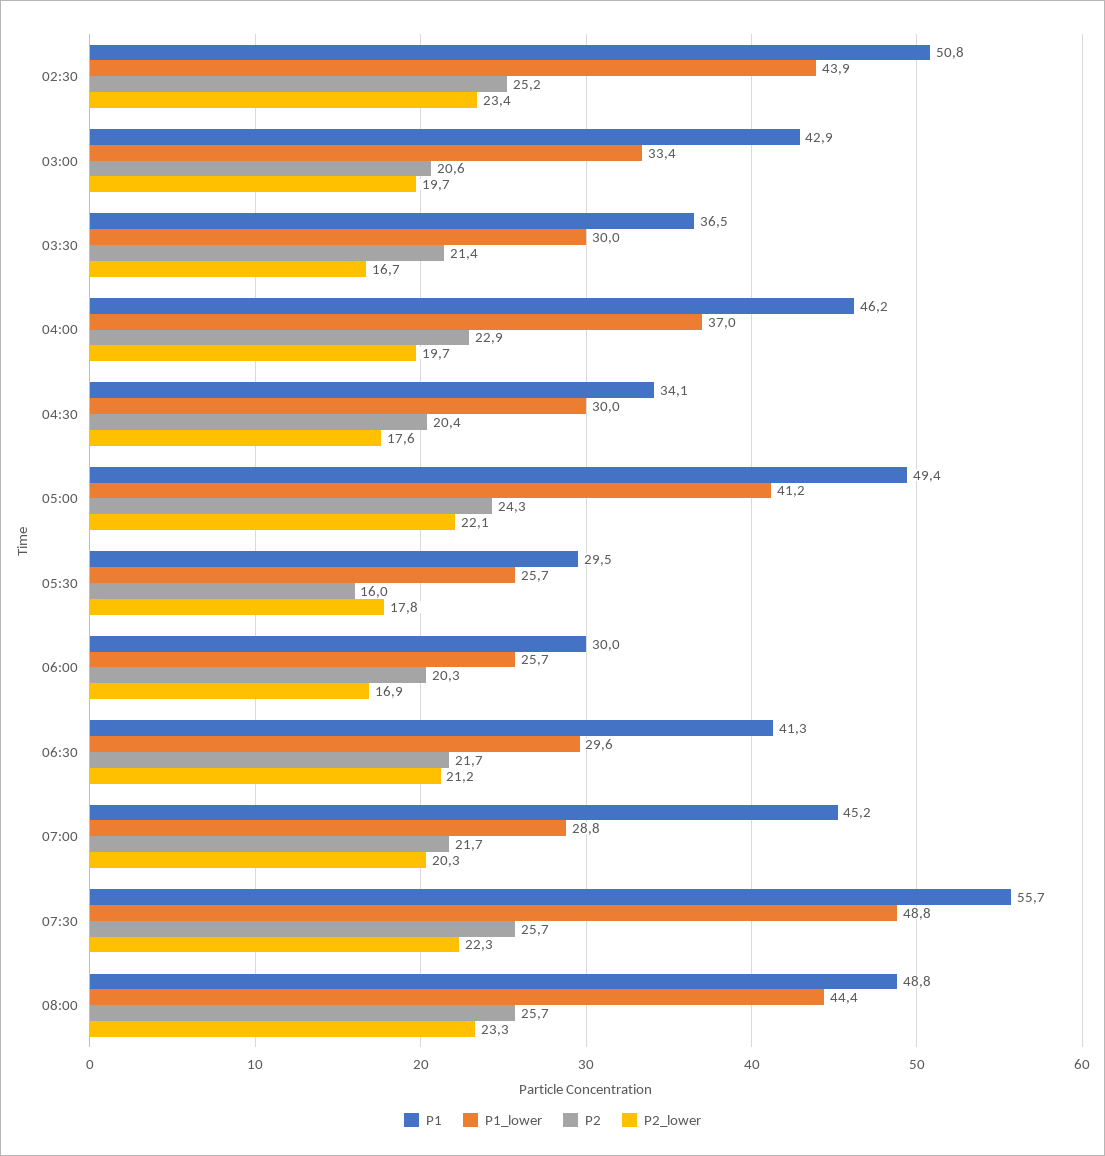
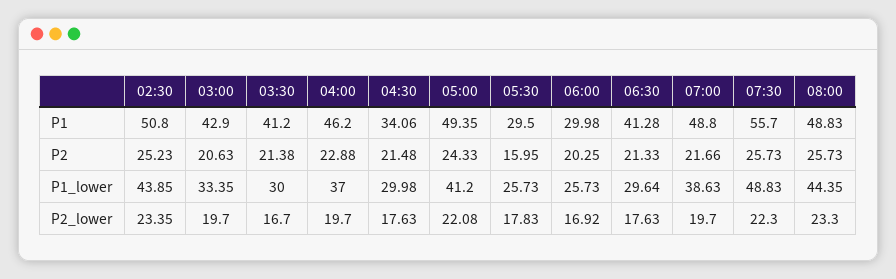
P1, 03:30: 36.5 -> 41.2
P2, 04:30: 20.4 -> 21.48
P2, 06:30: 21.7 -> 21.33
P2_lower, 06:30: 21.2 -> 17.63
P1, 07:00: 45.2 -> 48.8
P1_lower, 07:00: 28.8 -> 38.63
P2_lower, 07:00: 20.3 -> 19.7

